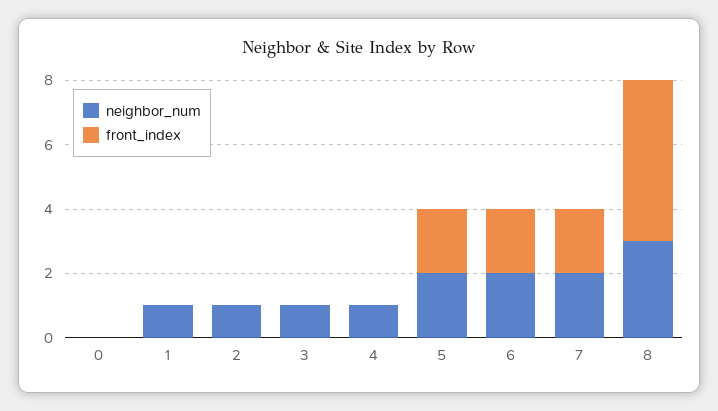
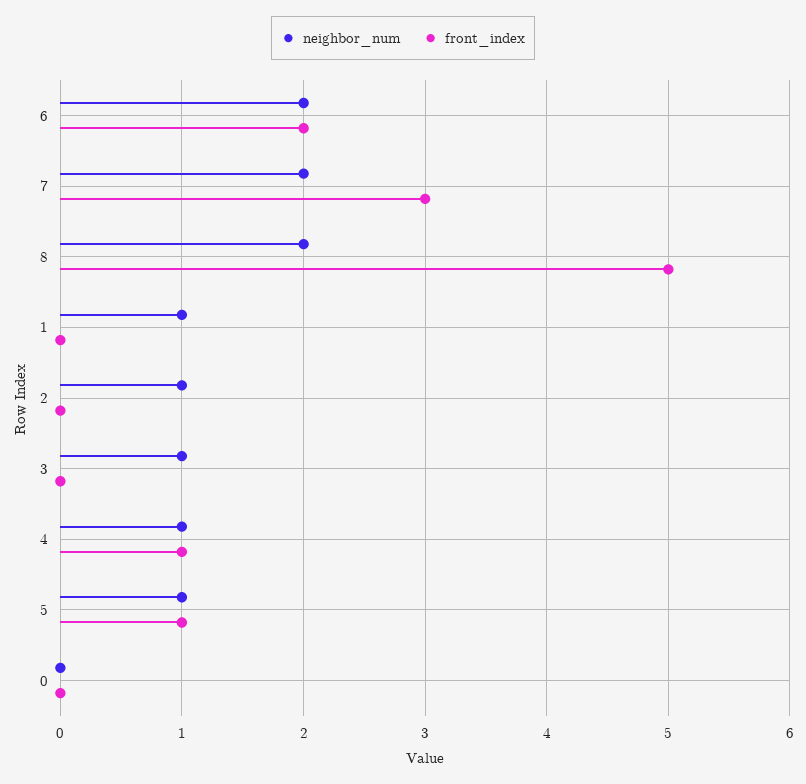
front_index, 4: 0 -> 1
neighbor_num, 5: 2 -> 1
front_index, 5: 2 -> 1
front_index, 7: 2 -> 3
neighbor_num, 8: 3 -> 2

